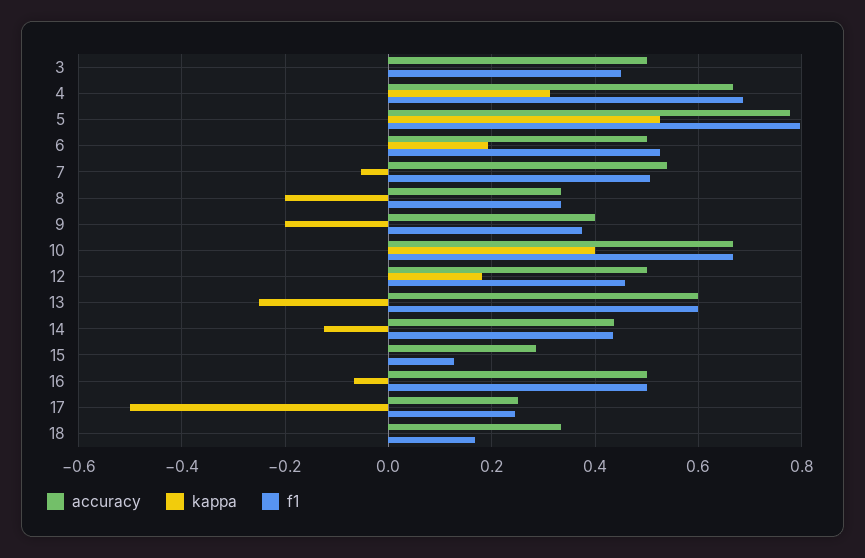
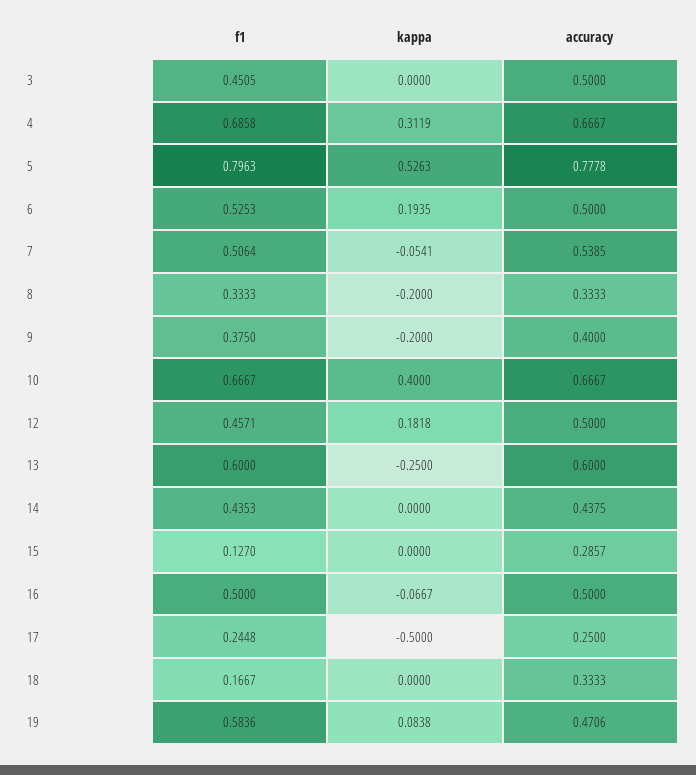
kappa, 14: -0.12 -> 0
f1, 19: none -> 0.5836
kappa, 19: none -> 0.0838
accuracy, 19: none -> 0.4706

